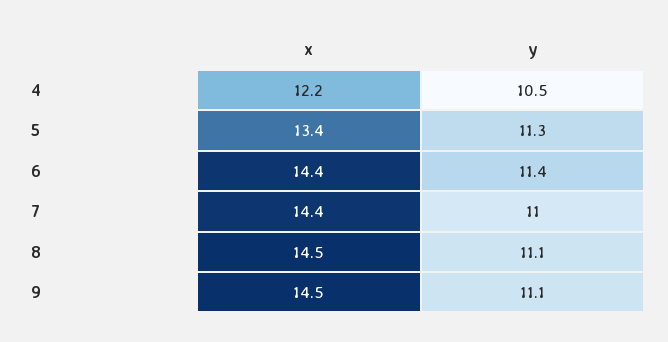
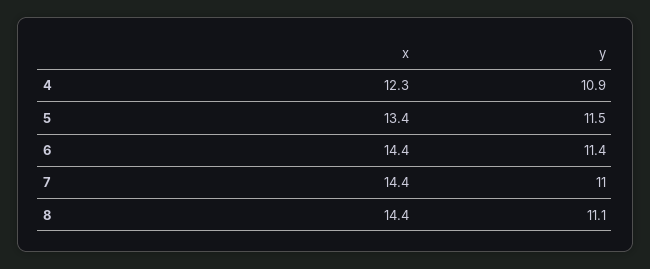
x, 4: 12.2 -> 12.3
y, 4: 10.5 -> 10.9
y, 5: 11.3 -> 11.5
x, 8: 14.5 -> 14.4
x, 9: 14.5 -> none
y, 9: 11.1 -> none

